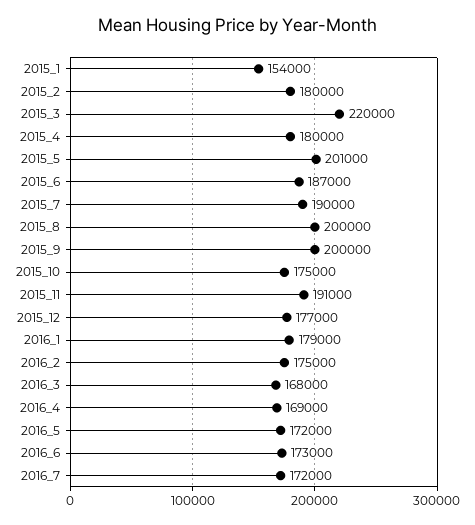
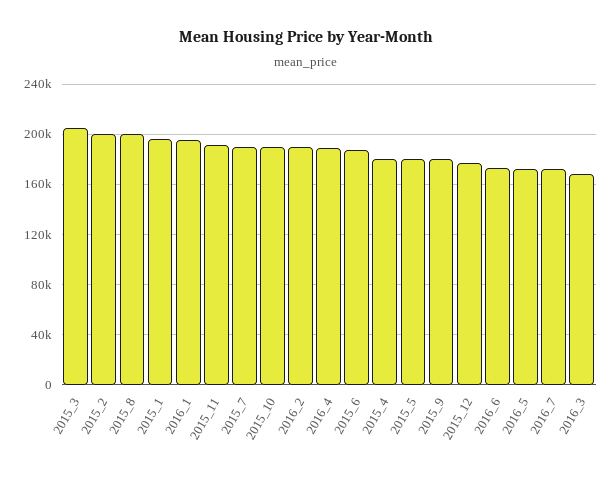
2015_1: 154000 -> 195000
2015_2: 180000 -> 200000
2015_3: 220000 -> 205000
2015_5: 201000 -> 180000
2015_9: 200000 -> 180000
2015_10: 175000 -> 190000
2016_1: 179000 -> 195000
2016_2: 175000 -> 190000
2016_4: 169000 -> 190000

